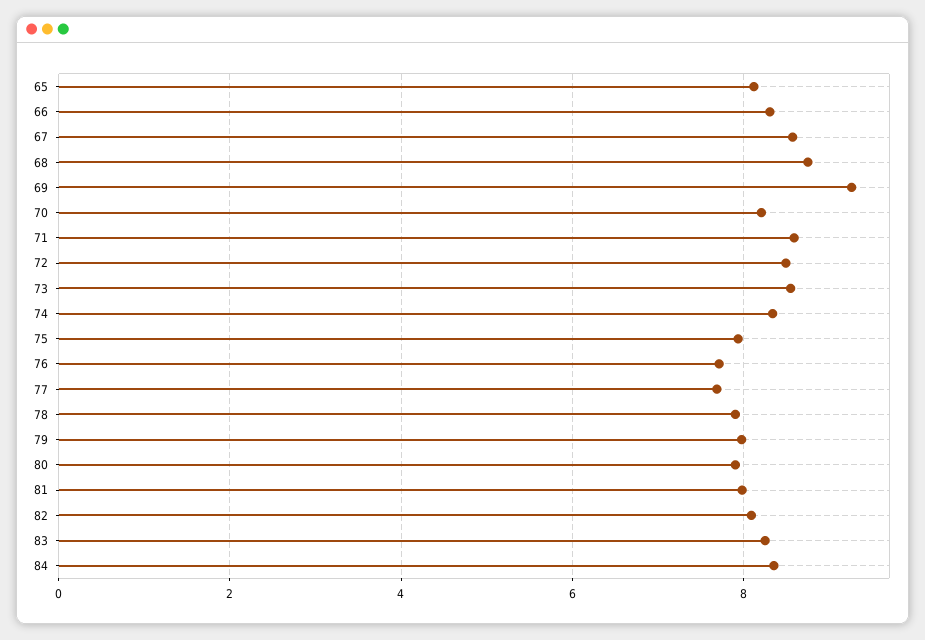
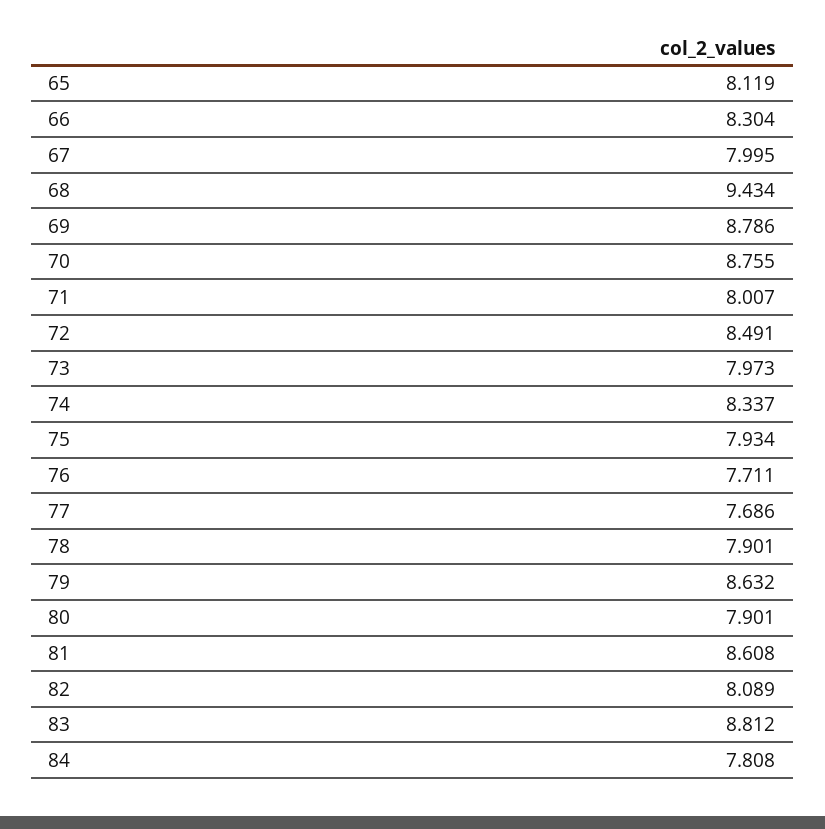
67: 8.6 -> 7.995
68: 8.8 -> 9.434
69: 9.2 -> 8.786
70: 8.2 -> 8.755
71: 8.6 -> 8.007
73: 8.6 -> 7.973
79: 8 -> 8.632
81: 8 -> 8.608
83: 8.2 -> 8.812
84: 8.4 -> 7.808

